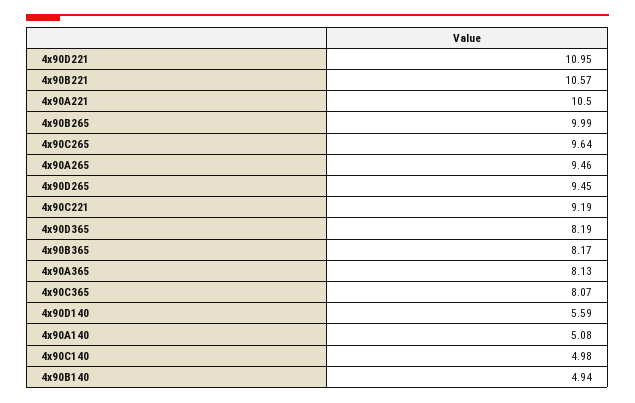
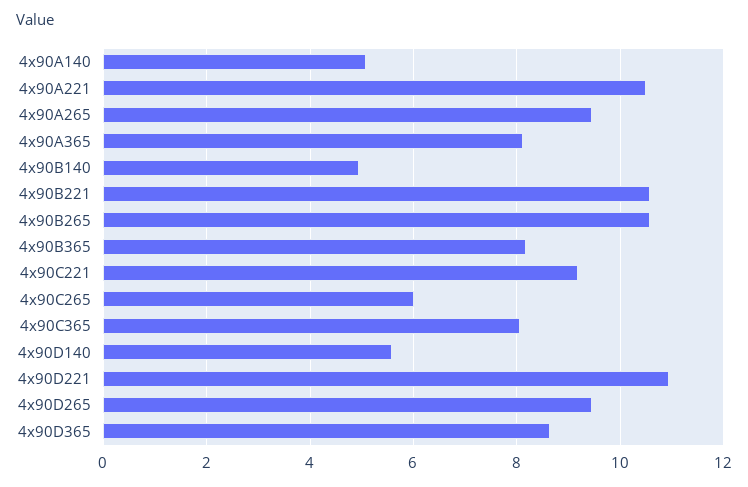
4x90B265: 9.99 -> 10.6
4x90C265: 9.64 -> 6
4x90D365: 8.19 -> 8.6
4x90C140: 4.98 -> none

